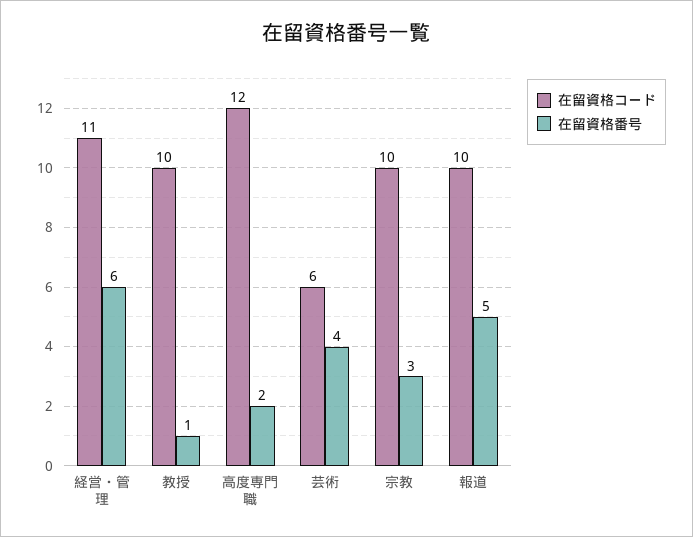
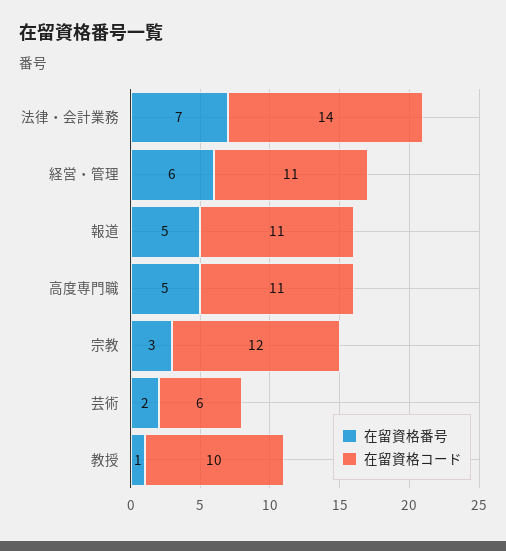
在留資格コード, 高度専門職: 12 -> 11
在留資格番号, 高度専門職: 2 -> 5
在留資格番号, 芸術: 4 -> 2
在留資格コード, 宗教: 10 -> 12
在留資格コード, 報道: 10 -> 11
在留資格番号, 法律・会計業務: none -> 7
在留資格コード, 法律・会計業務: none -> 14

